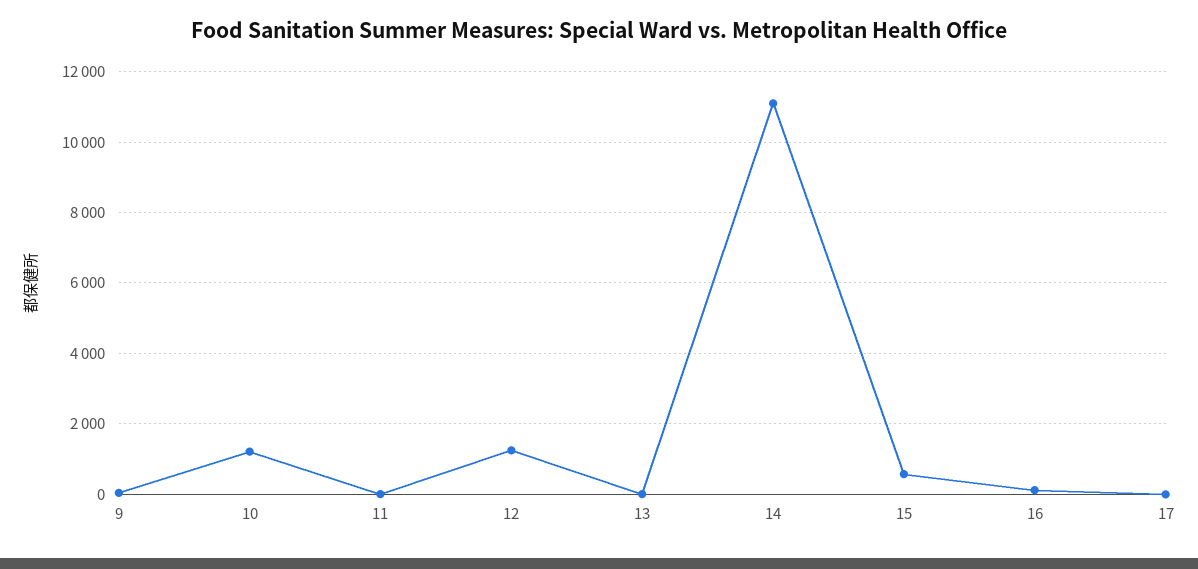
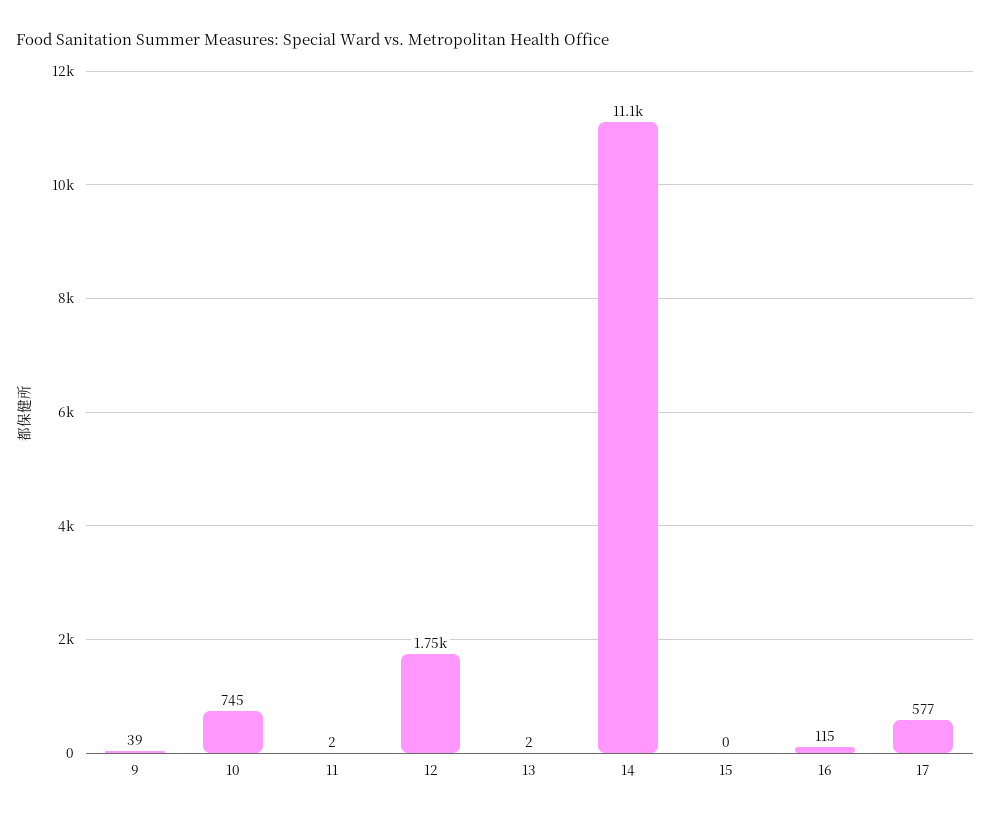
10: 1200 -> 745
12: 1200 -> 1750
15: 600 -> 0
17: 0 -> 577

